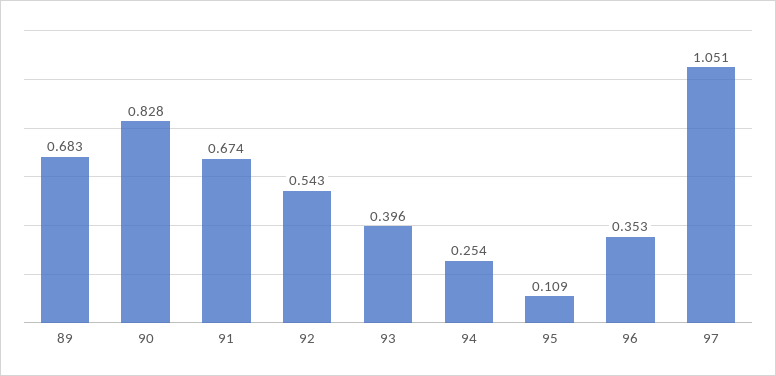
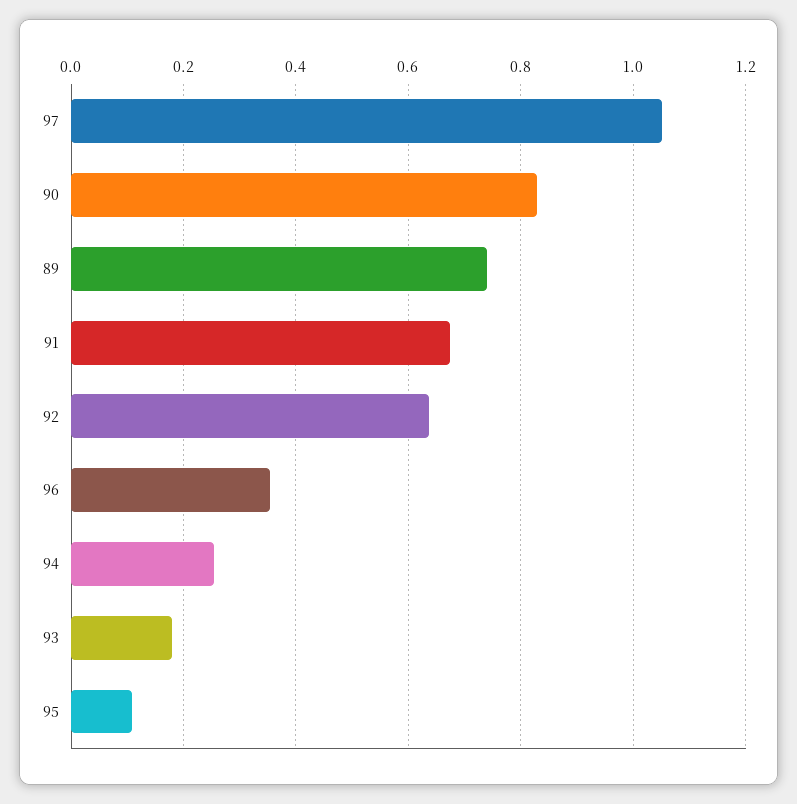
89: 0.683 -> 0.74
92: 0.543 -> 0.64
93: 0.396 -> 0.18

